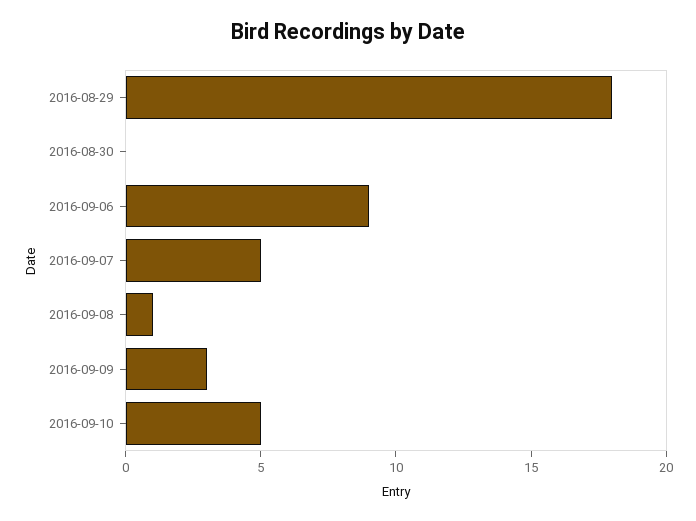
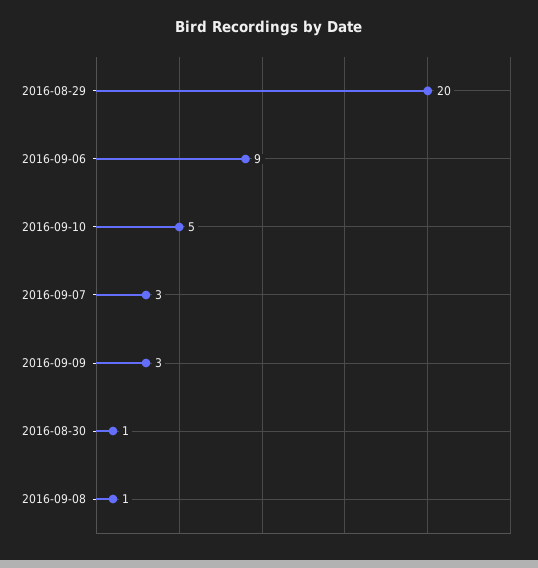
2016-08-29: 18 -> 20
2016-08-30: 0 -> 1
2016-09-07: 5 -> 3

